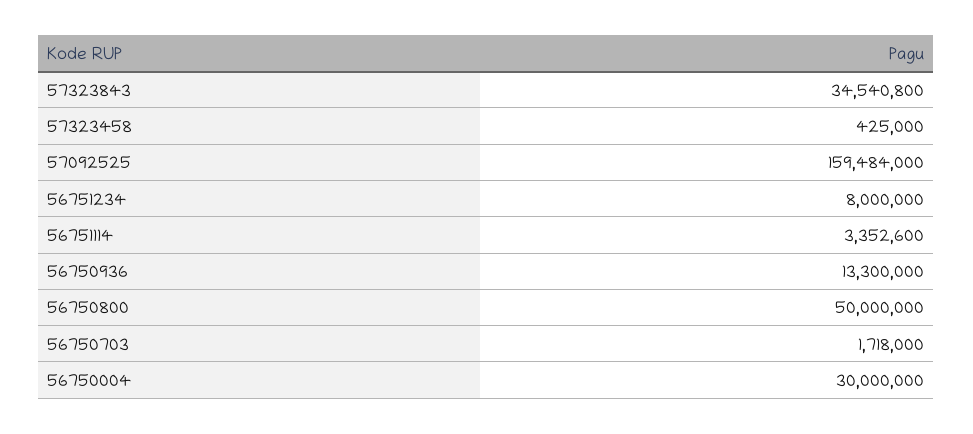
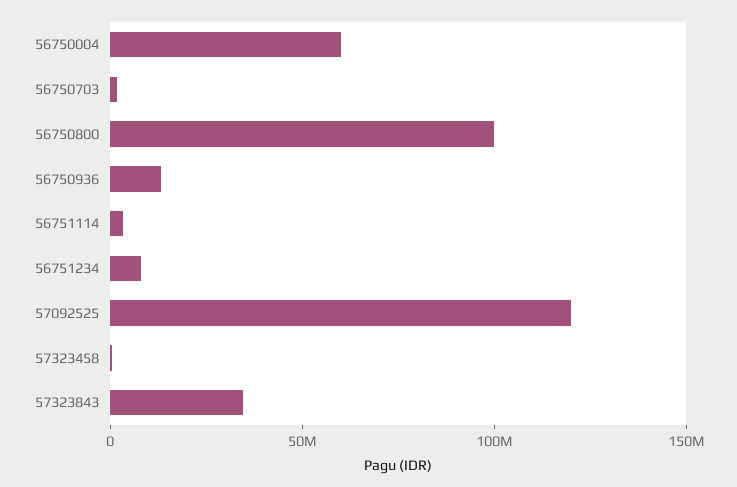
57092525: 159484000 -> 120000000
56750800: 50000000 -> 100000000
56750004: 30000000 -> 60000000

